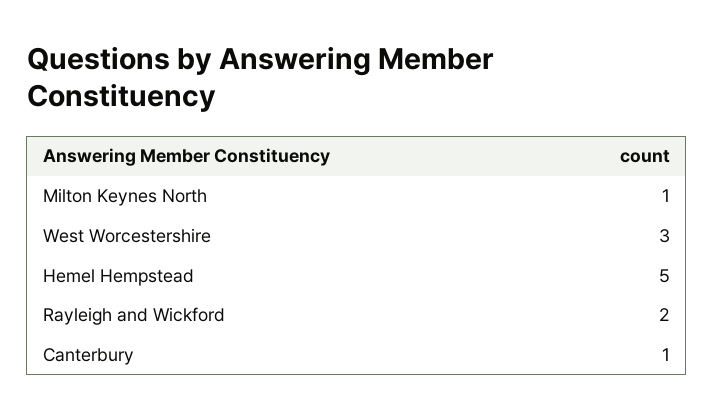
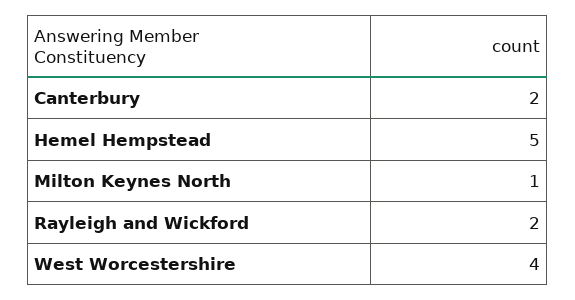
West Worcestershire: 3 -> 4
Canterbury: 1 -> 2

